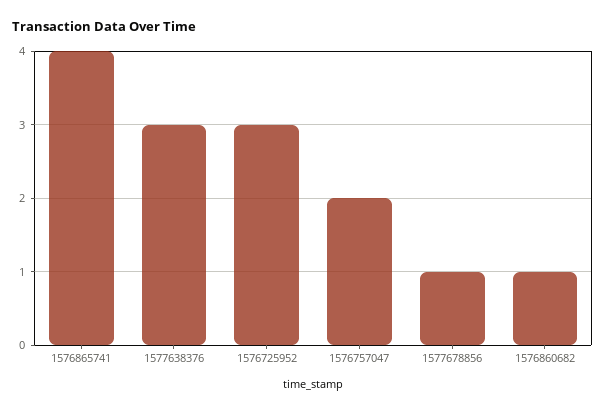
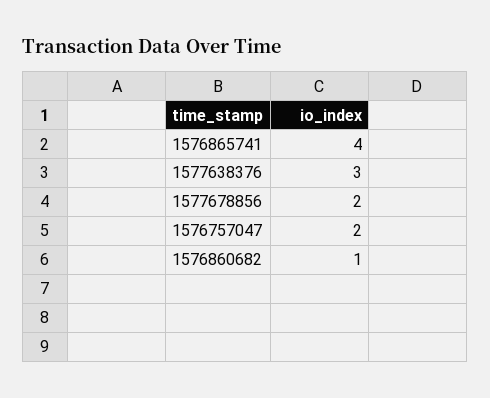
1576725952: 3 -> none
1577678856: 1 -> 2

